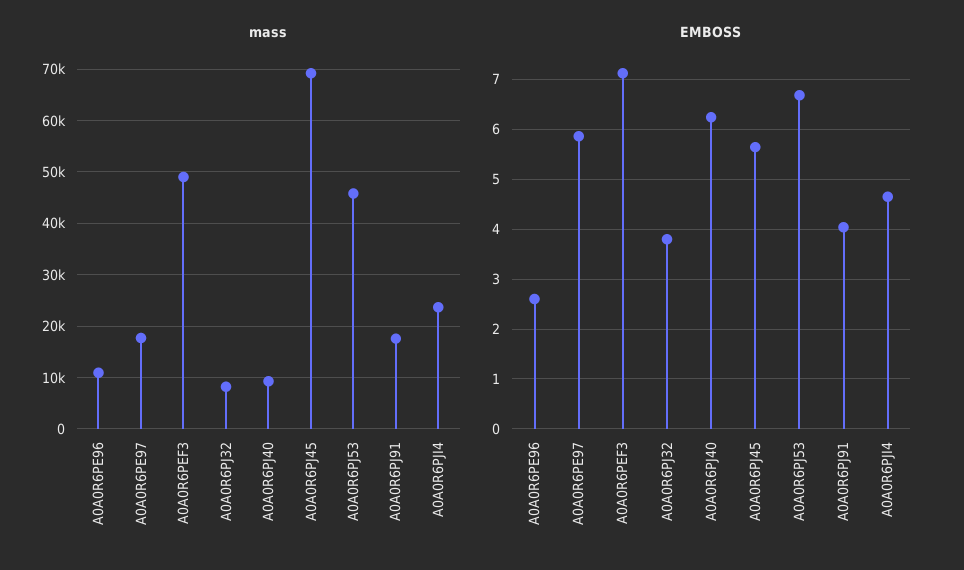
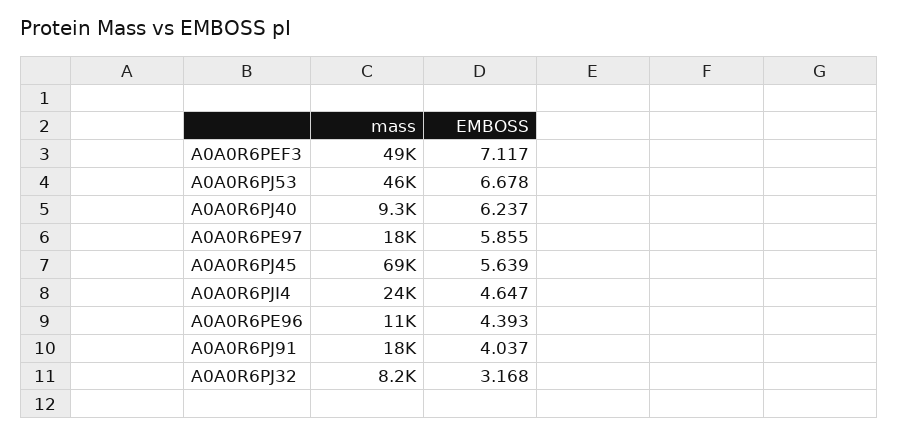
EMBOSS, A0A0R6PE96: 2.6 -> 4.393
EMBOSS, A0A0R6PJ32: 3.8 -> 3.168

